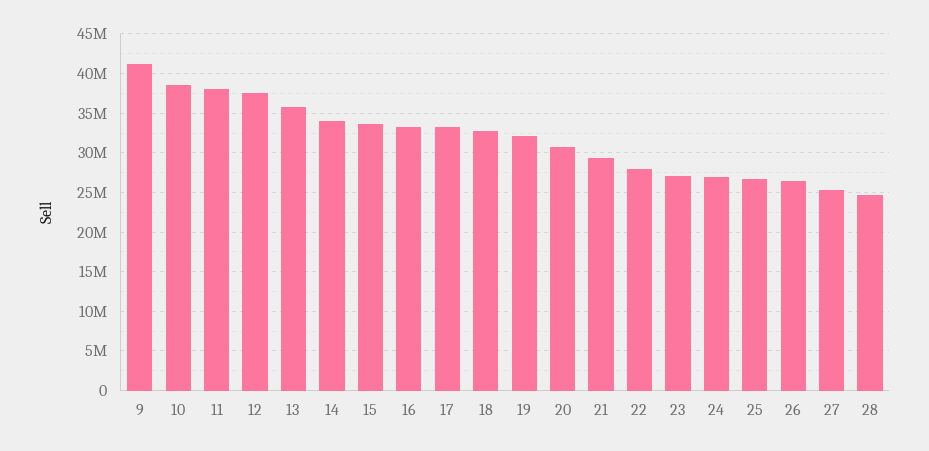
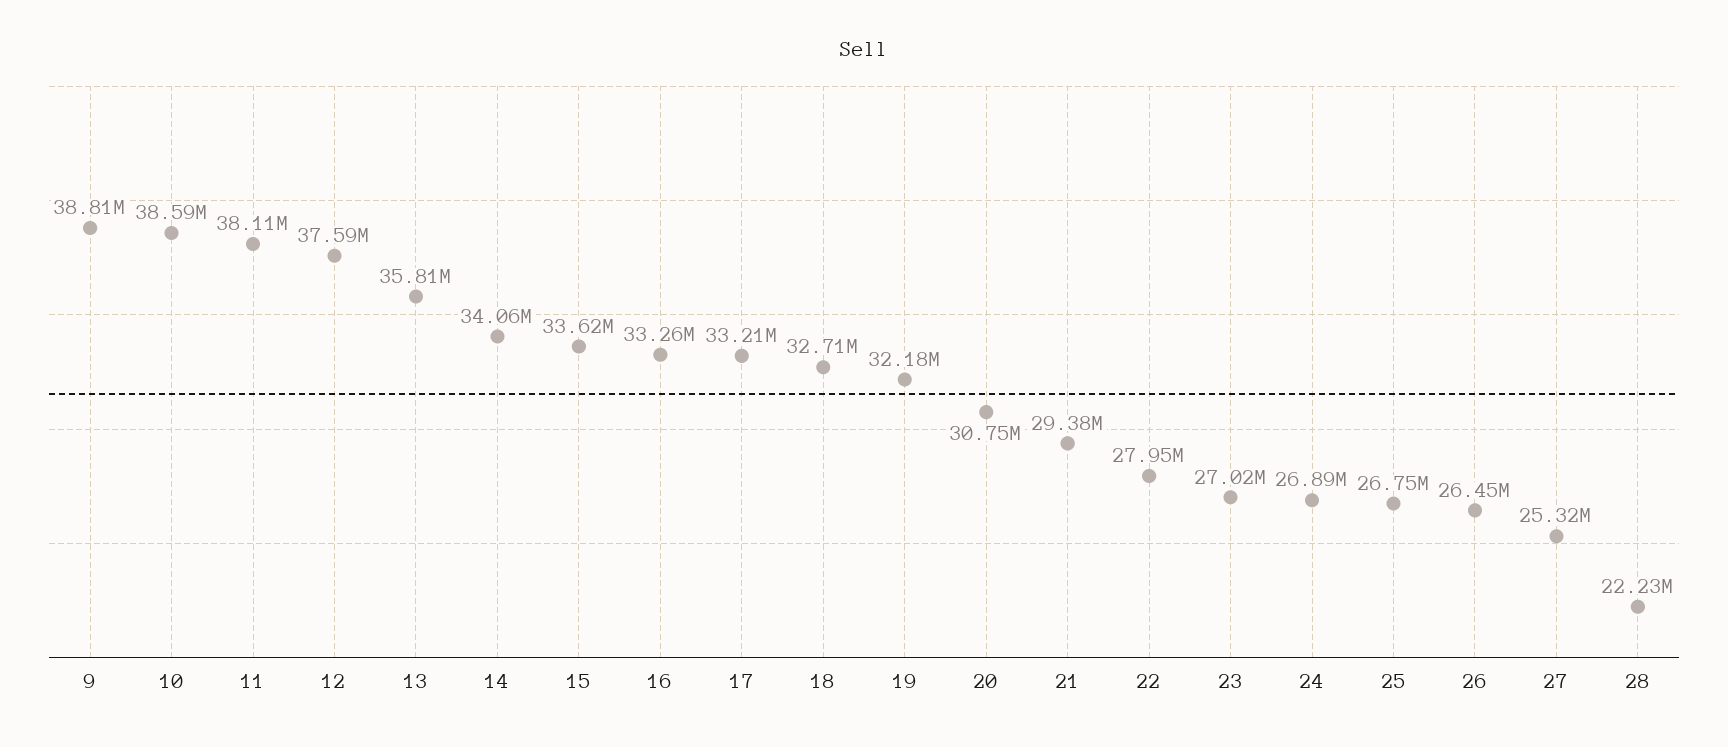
9: 41000000 -> 38810000
28: 25000000 -> 22230000

